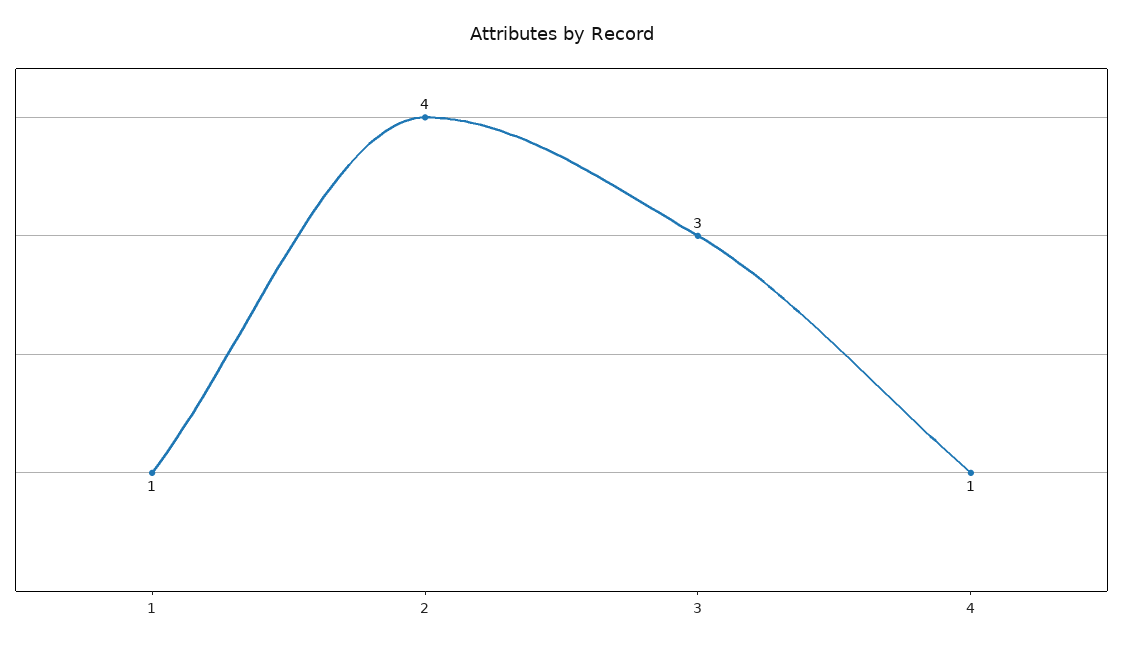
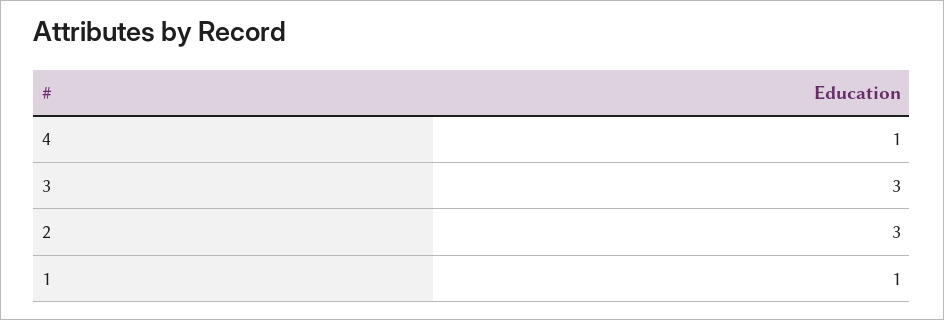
2: 4 -> 3

